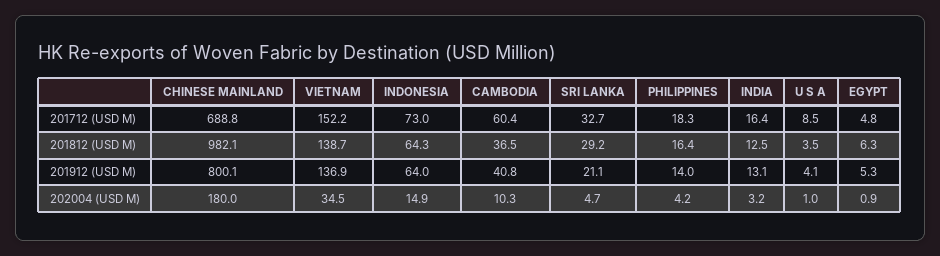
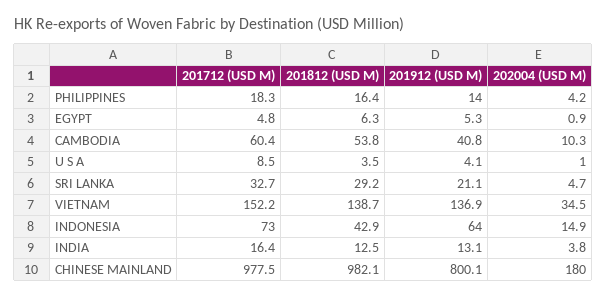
CHINESE MAINLAND, 201712 (USD M): 688.8 -> 977.5
INDONESIA, 201812 (USD M): 64.3 -> 42.9
CAMBODIA, 201812 (USD M): 36.5 -> 53.8
INDIA, 202004 (USD M): 3.2 -> 3.8

